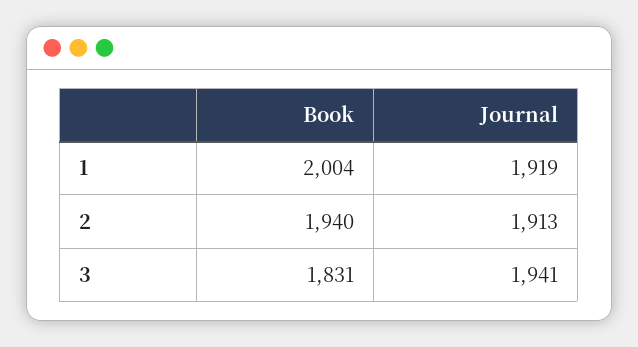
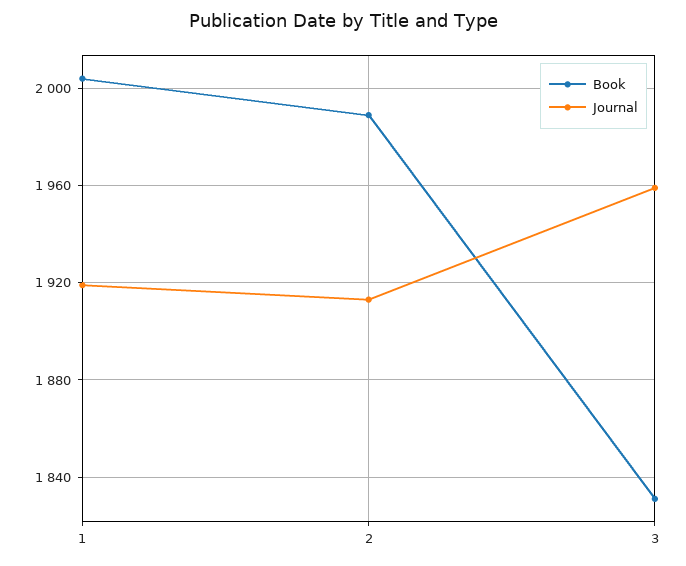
Book, 2: 1940 -> 1990
Journal, 3: 1941 -> 1960

